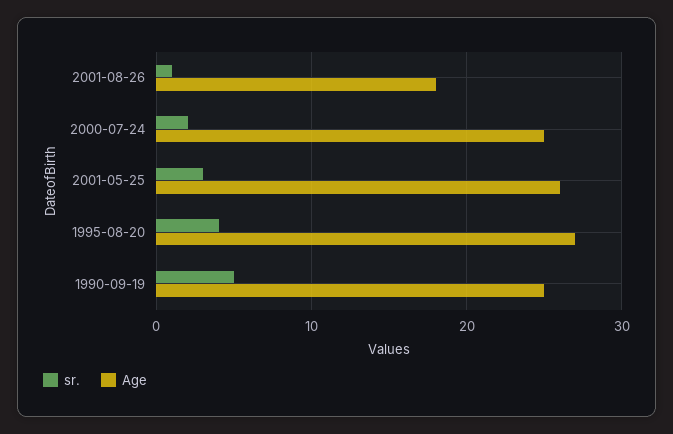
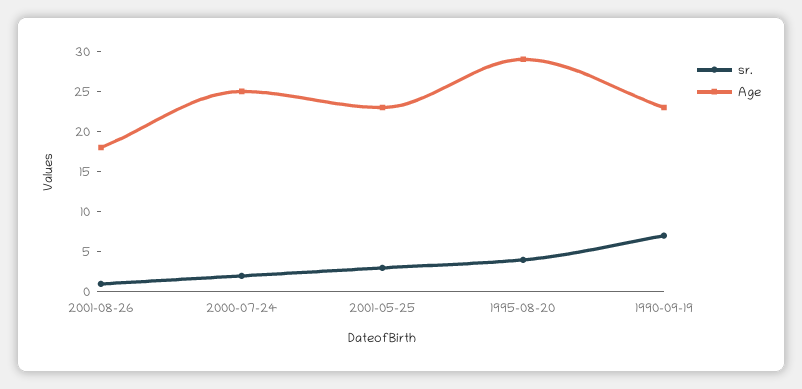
Age, 2001-05-25: 26 -> 23
Age, 1995-08-20: 27 -> 29
sr., 1990-09-19: 5 -> 7
Age, 1990-09-19: 25 -> 23

